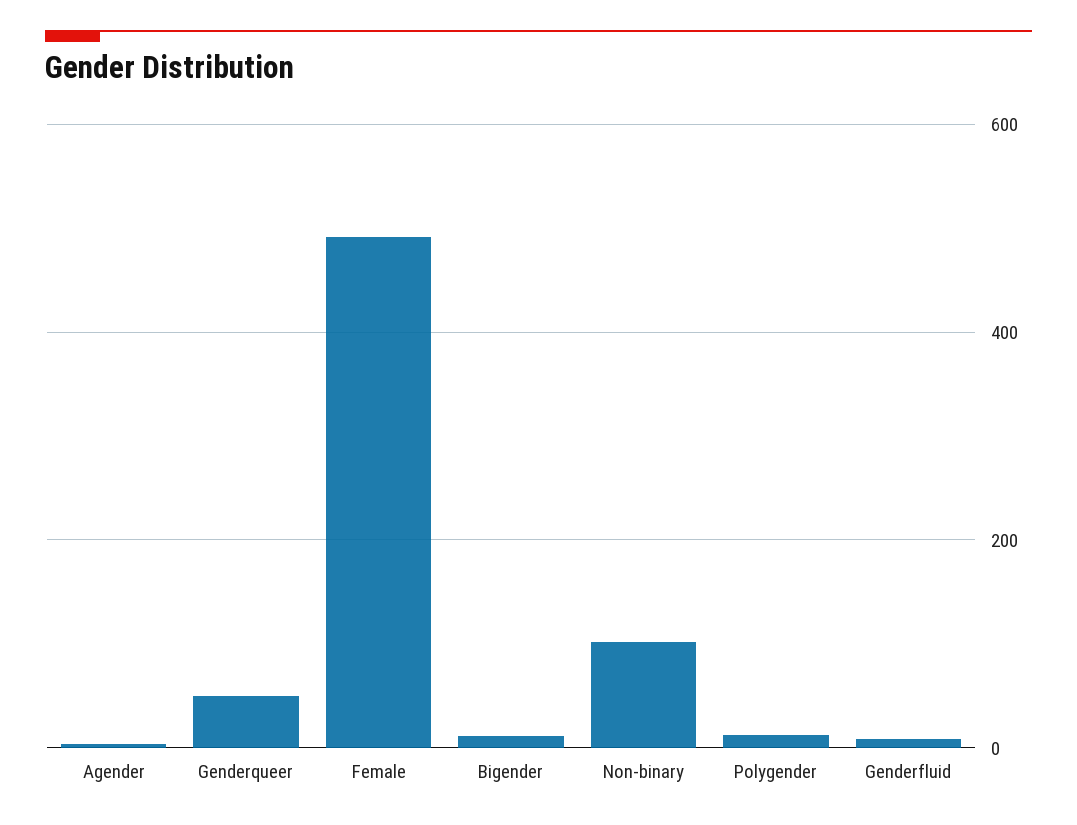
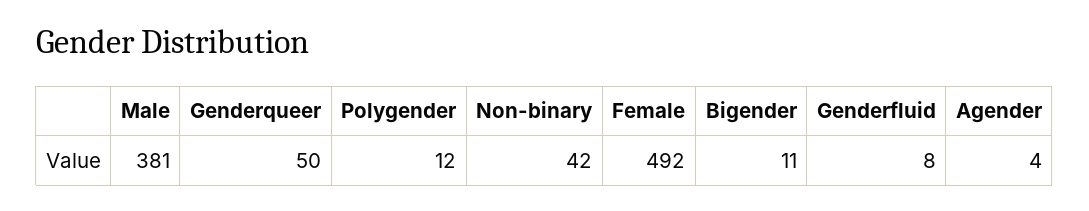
Non-binary: 100 -> 42
Male: none -> 381

